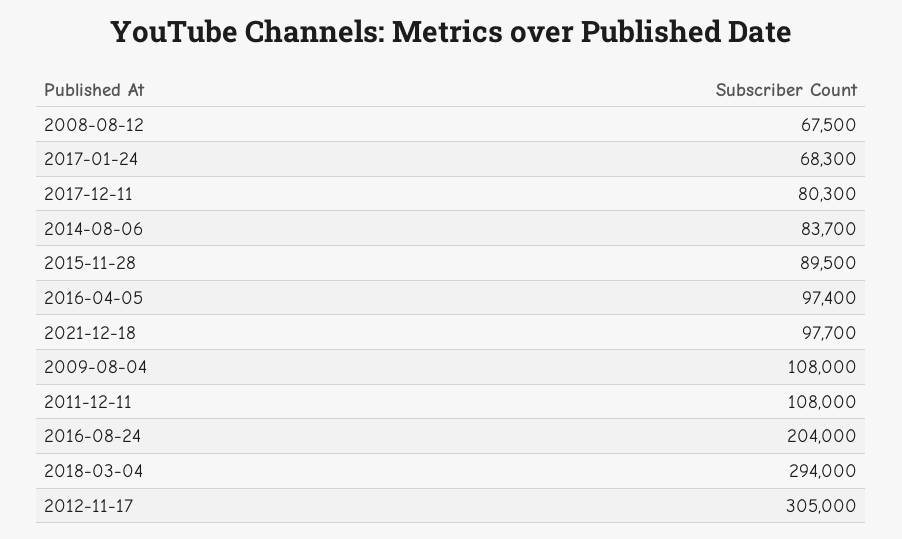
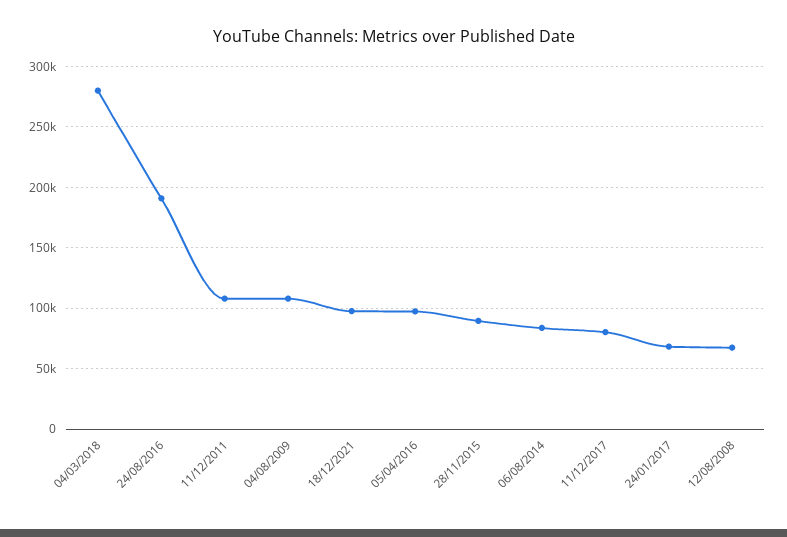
2016-08-24: 204000 -> 190000
2018-03-04: 294000 -> 280000
2012-11-17: 305000 -> none

